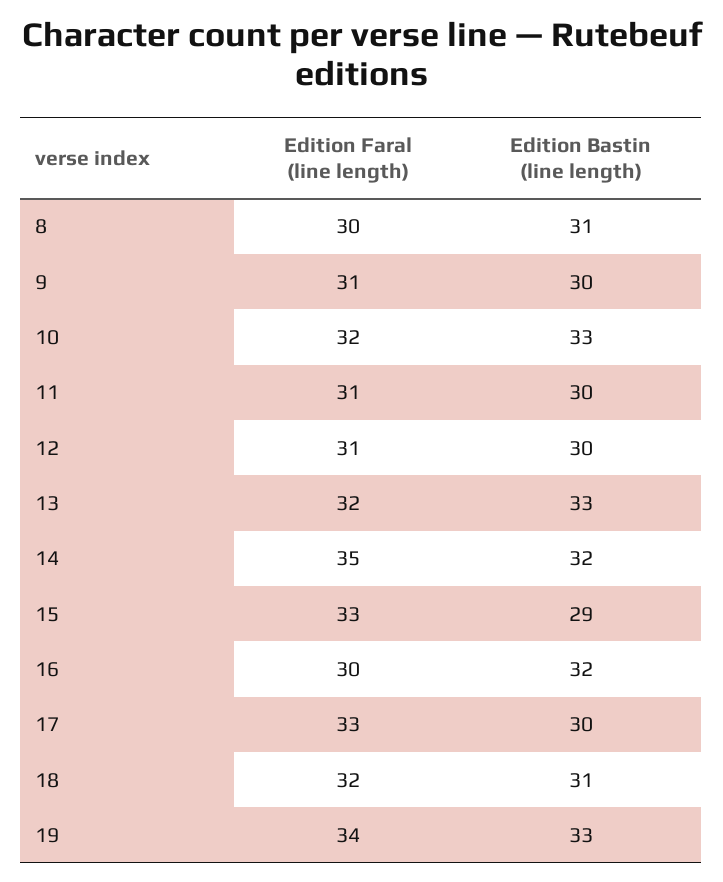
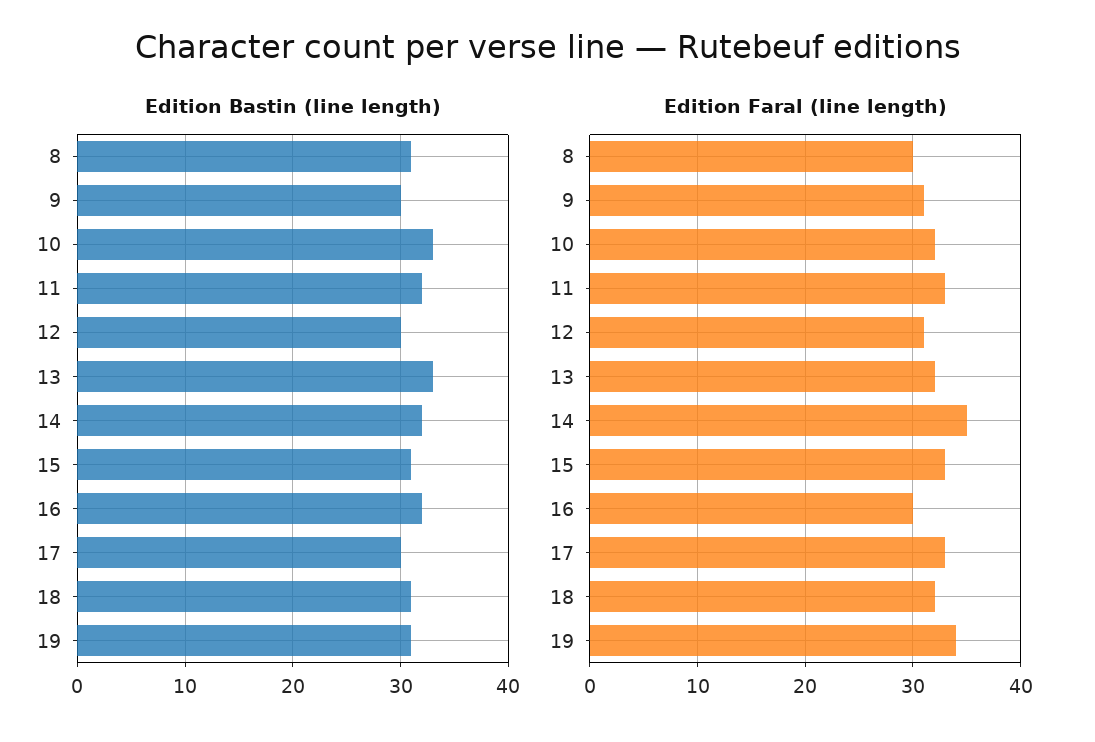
Edition Faral (line length), 11: 31 -> 33
Edition Bastin (line length), 11: 30 -> 32
Edition Bastin (line length), 15: 29 -> 31
Edition Bastin (line length), 19: 33 -> 31

